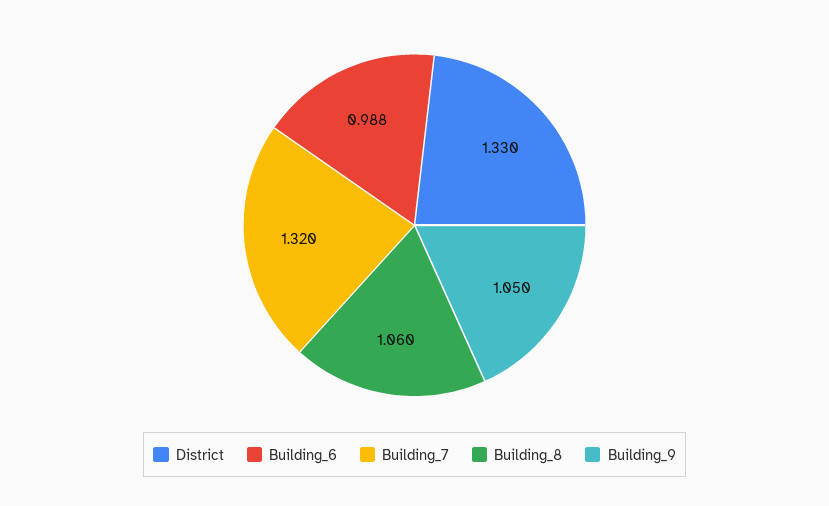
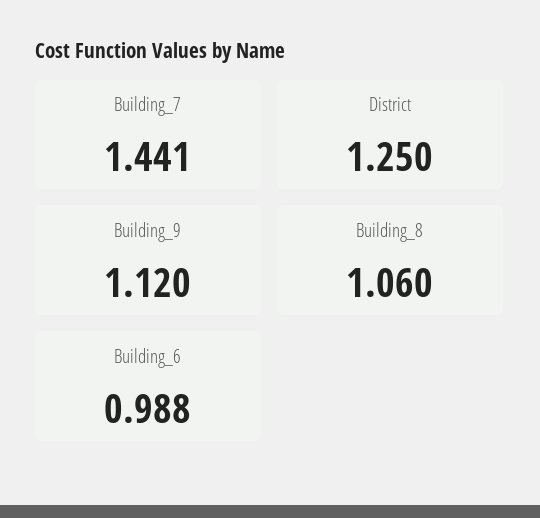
District: 1.33 -> 1.25
Building_7: 1.32 -> 1.441
Building_9: 1.05 -> 1.12

